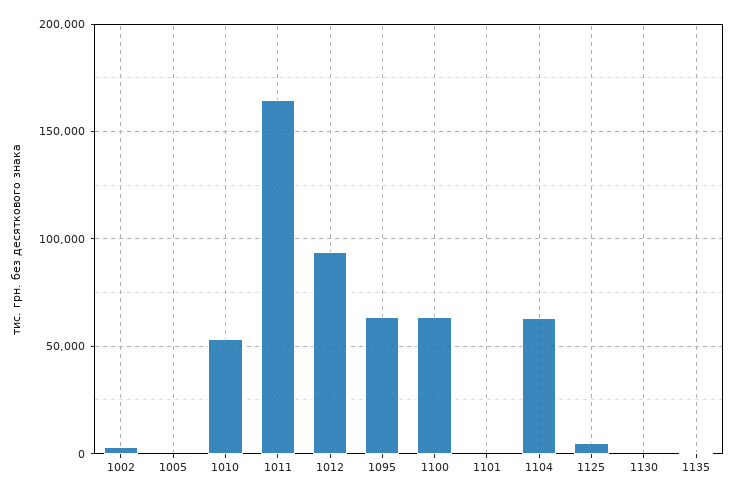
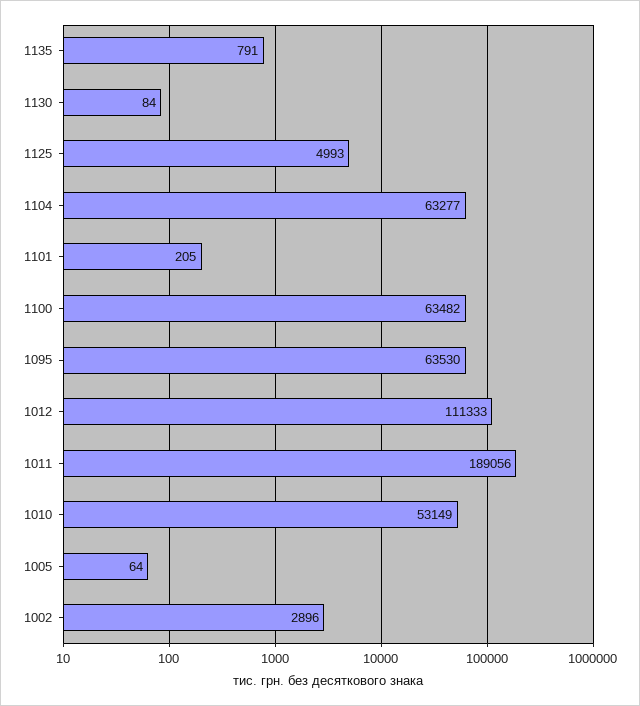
1011: 165000 -> 189056
1012: 95000 -> 111333

